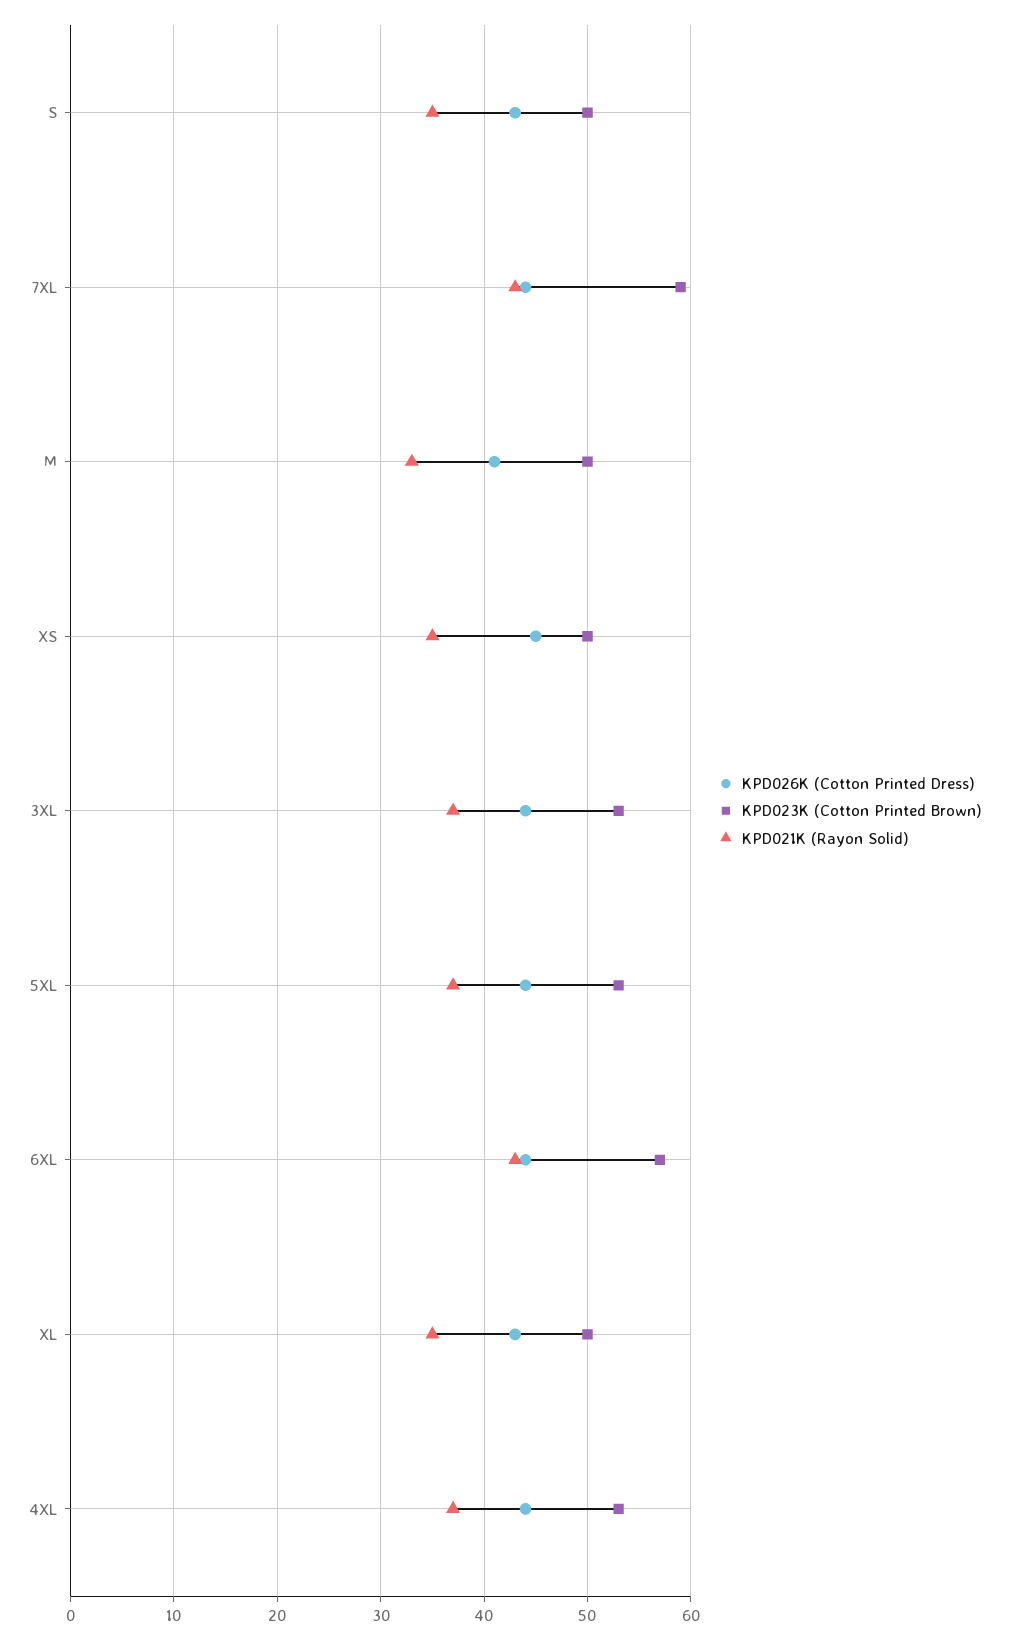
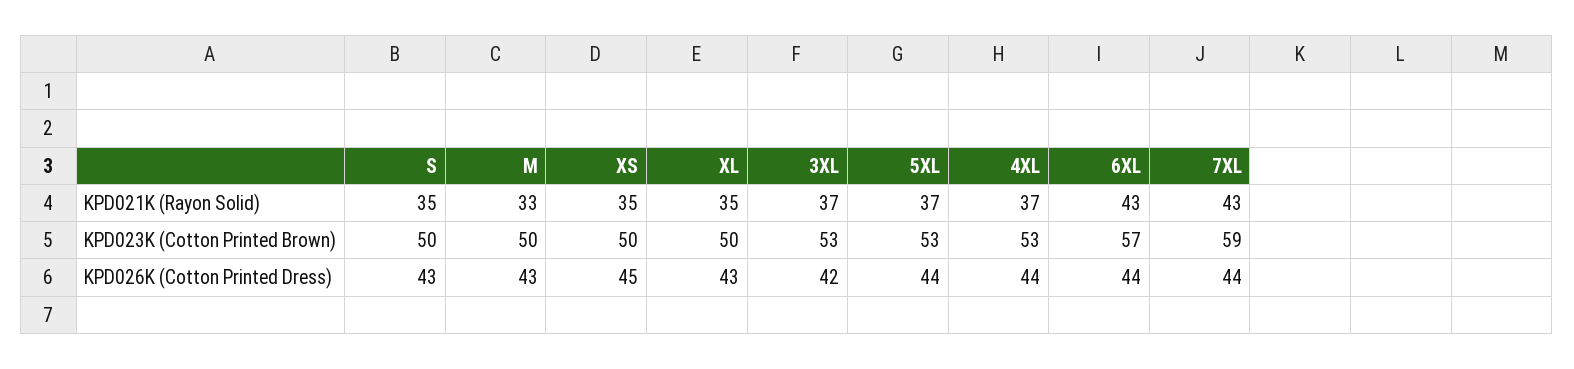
KPD026K (Cotton Printed Dress), M: 41 -> 43
KPD026K (Cotton Printed Dress), 3XL: 44 -> 42

